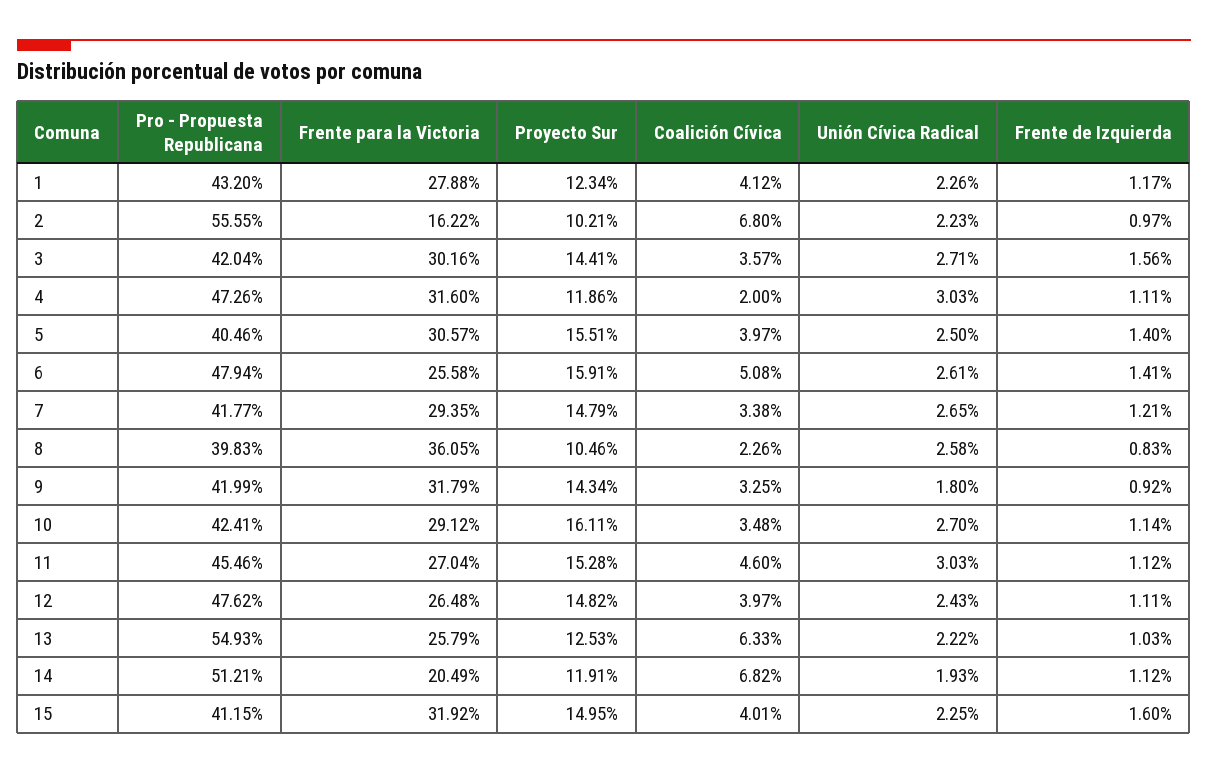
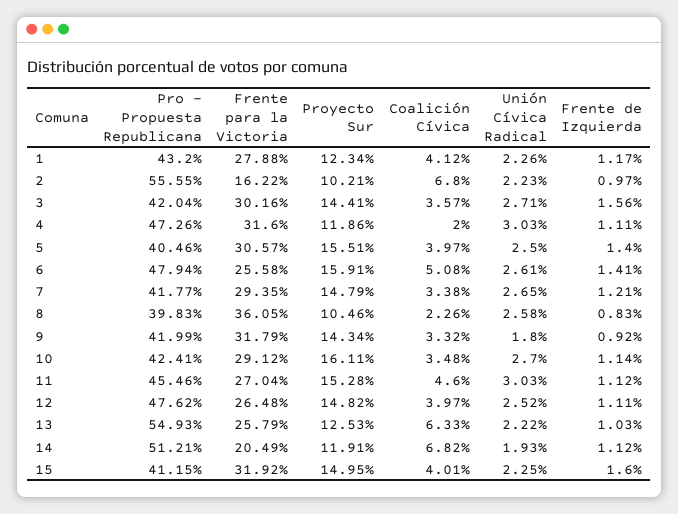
Coalición Cívica, 9: 3.25 -> 3.32
Unión Cívica Radical, 12: 2.43 -> 2.52

